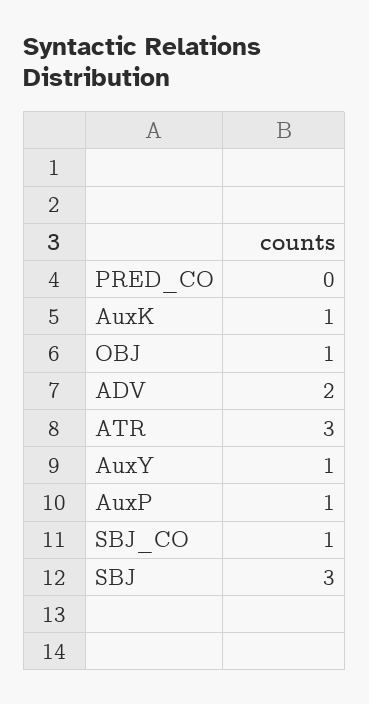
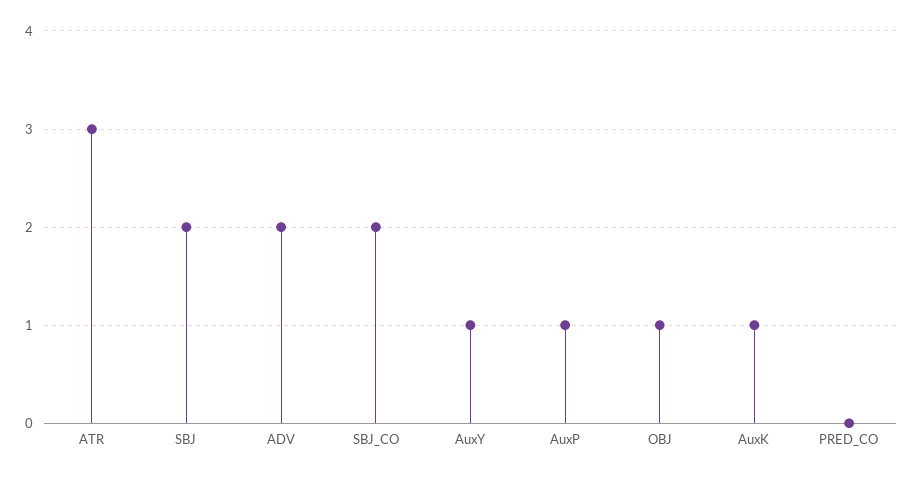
SBJ_CO: 1 -> 2
SBJ: 3 -> 2

